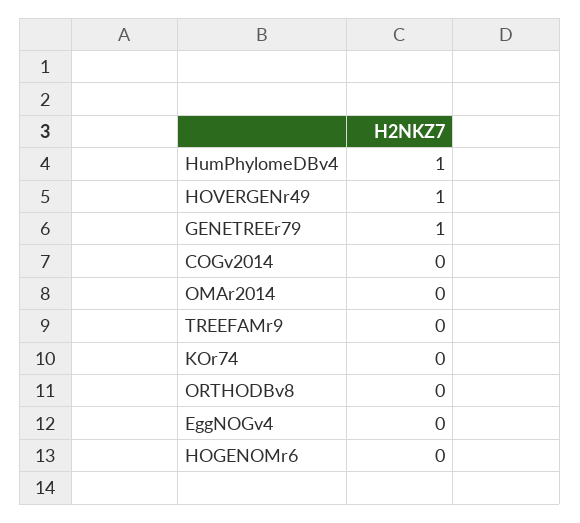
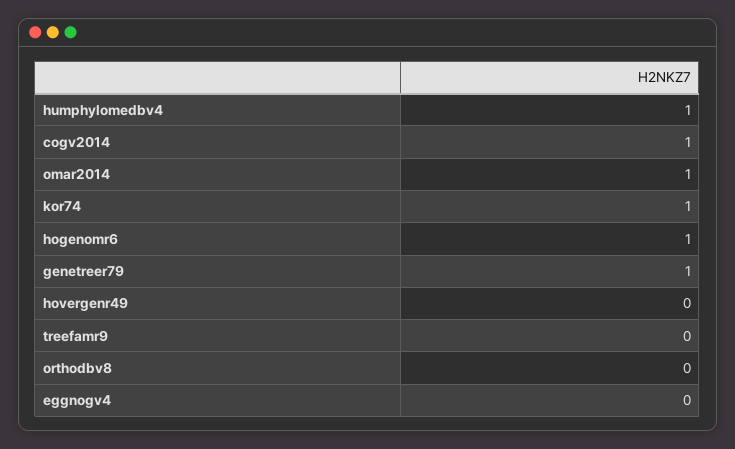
HOVERGENr49: 1 -> 0
COGv2014: 0 -> 1
OMAr2014: 0 -> 1
KOr74: 0 -> 1
HOGENOMr6: 0 -> 1

